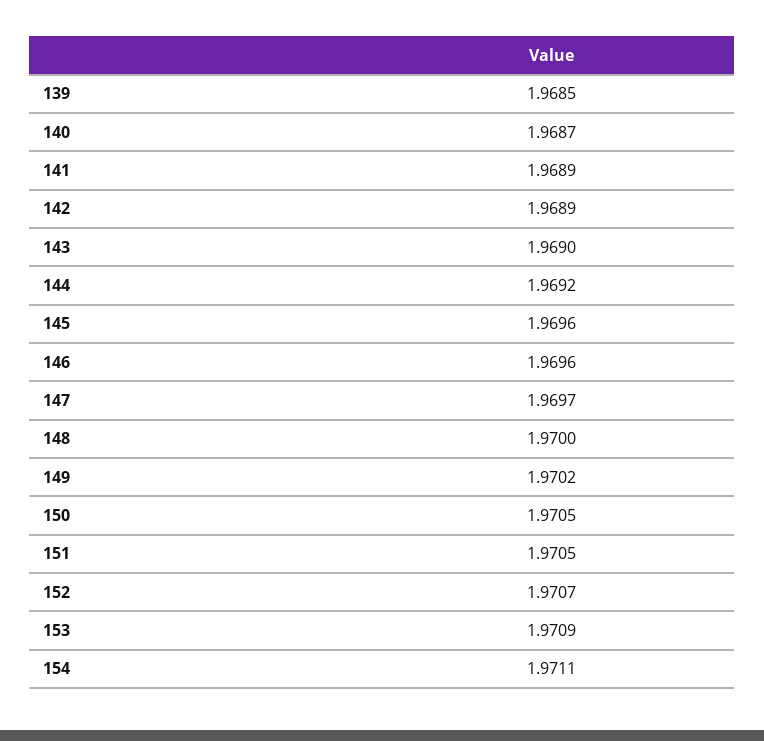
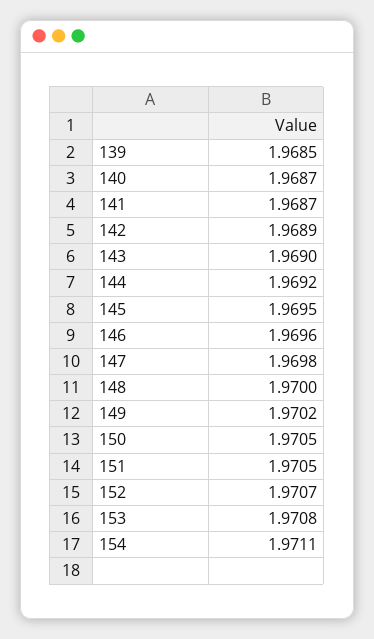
141: 1.9689 -> 1.9687
145: 1.9696 -> 1.9695
147: 1.9697 -> 1.9698
153: 1.9709 -> 1.9708

